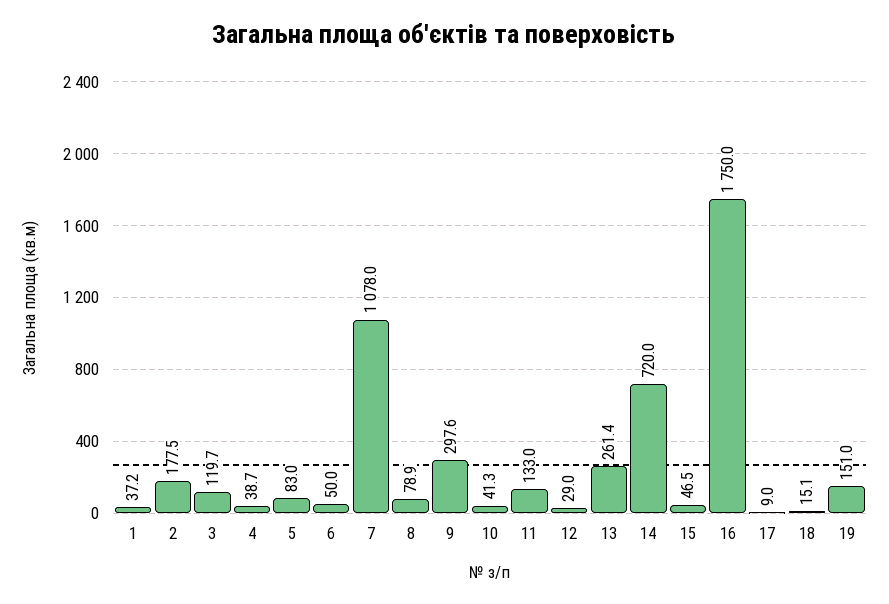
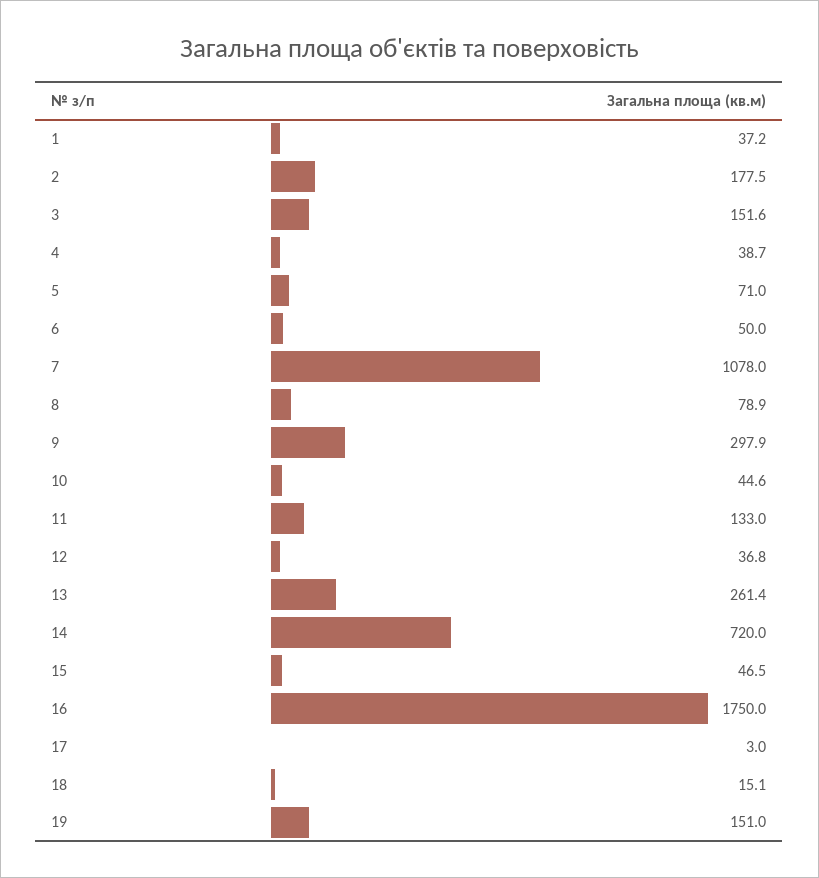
3: 119.7 -> 151.6
5: 83 -> 71
9: 297.6 -> 297.9
10: 41.3 -> 44.6
12: 29 -> 36.8
17: 9 -> 3

